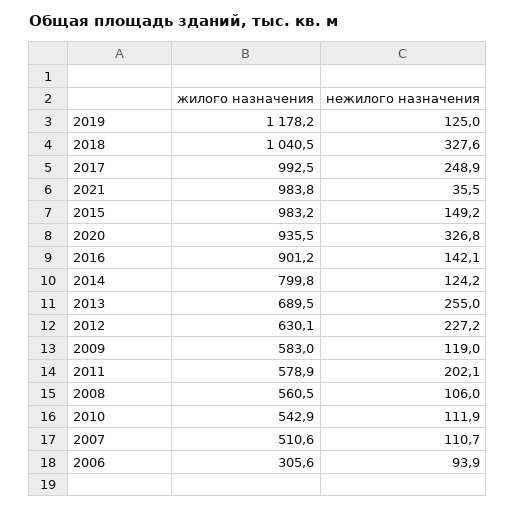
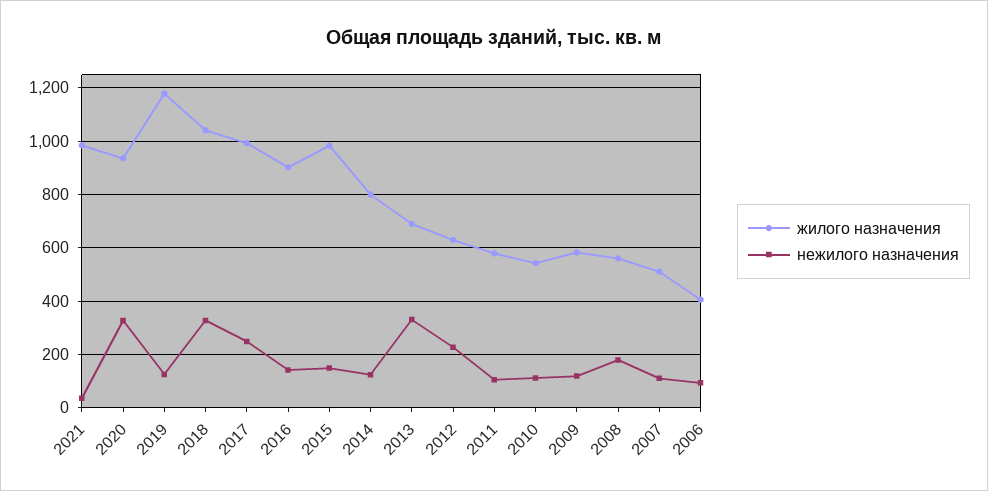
нежилого назначения, 2013: 255 -> 325
нежилого назначения, 2011: 202.1 -> 100
нежилого назначения, 2008: 106 -> 175
жилого назначения, 2006: 305.6 -> 400

